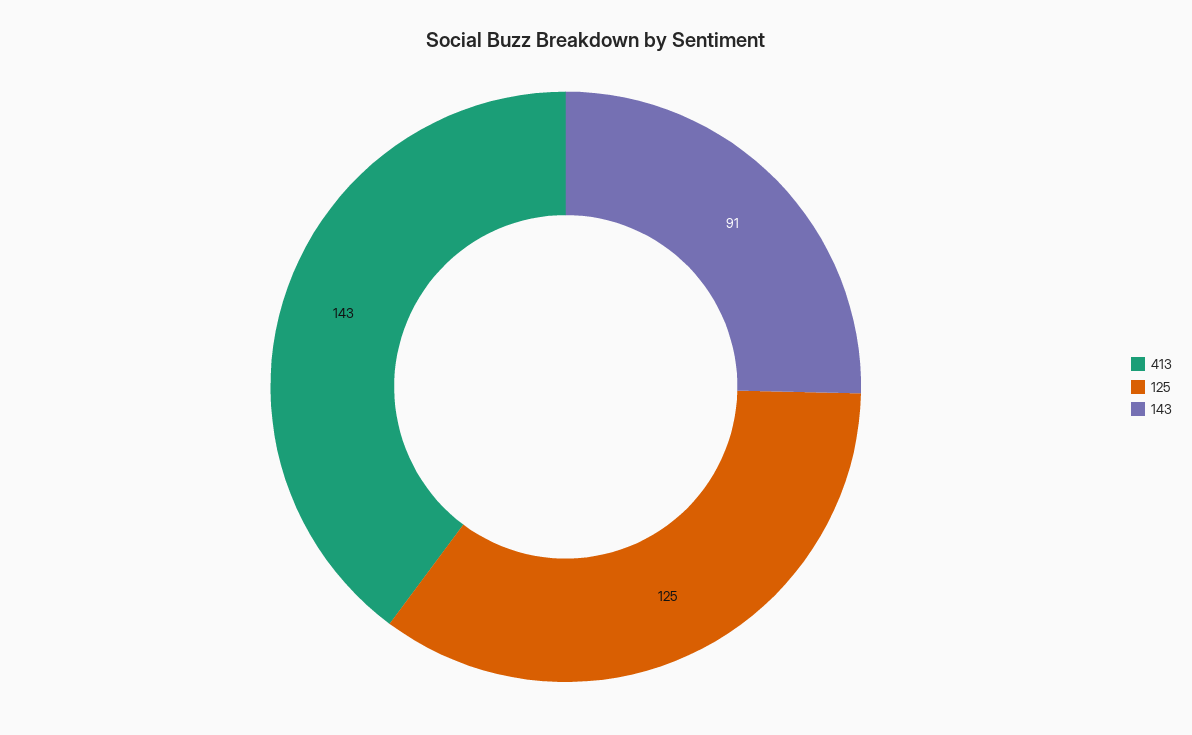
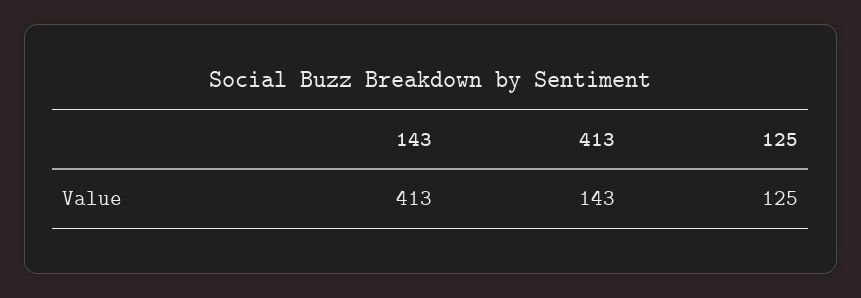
143: 91 -> 413

